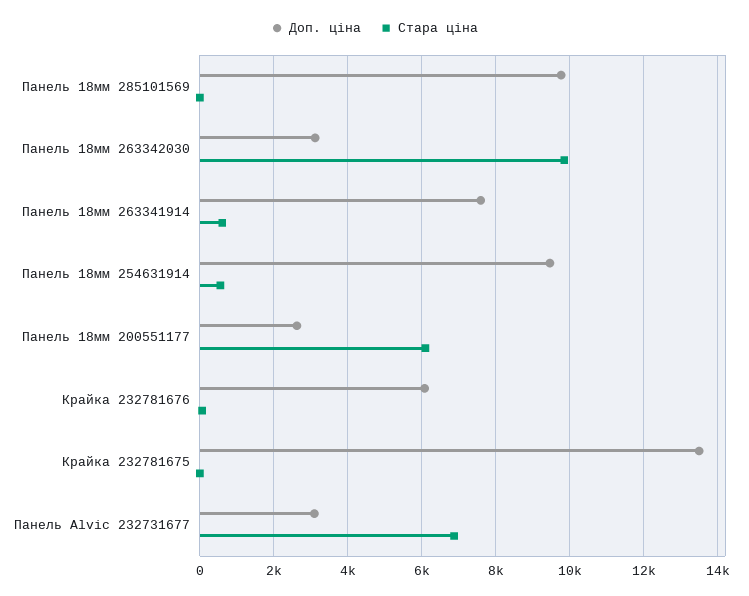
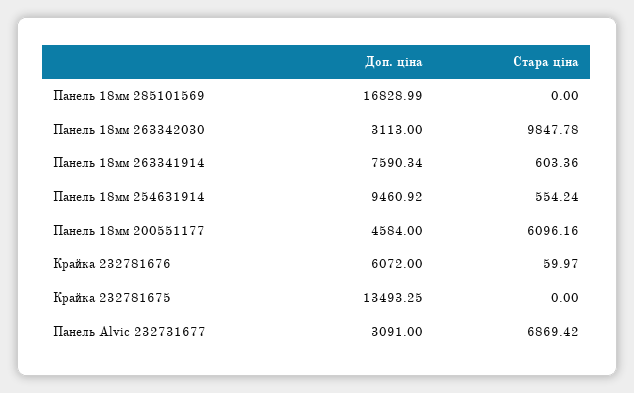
Доп. ціна, Панель 18мм 285101569: 9800 -> 16828.99
Доп. ціна, Панель 18мм 200551177: 2600 -> 4584

